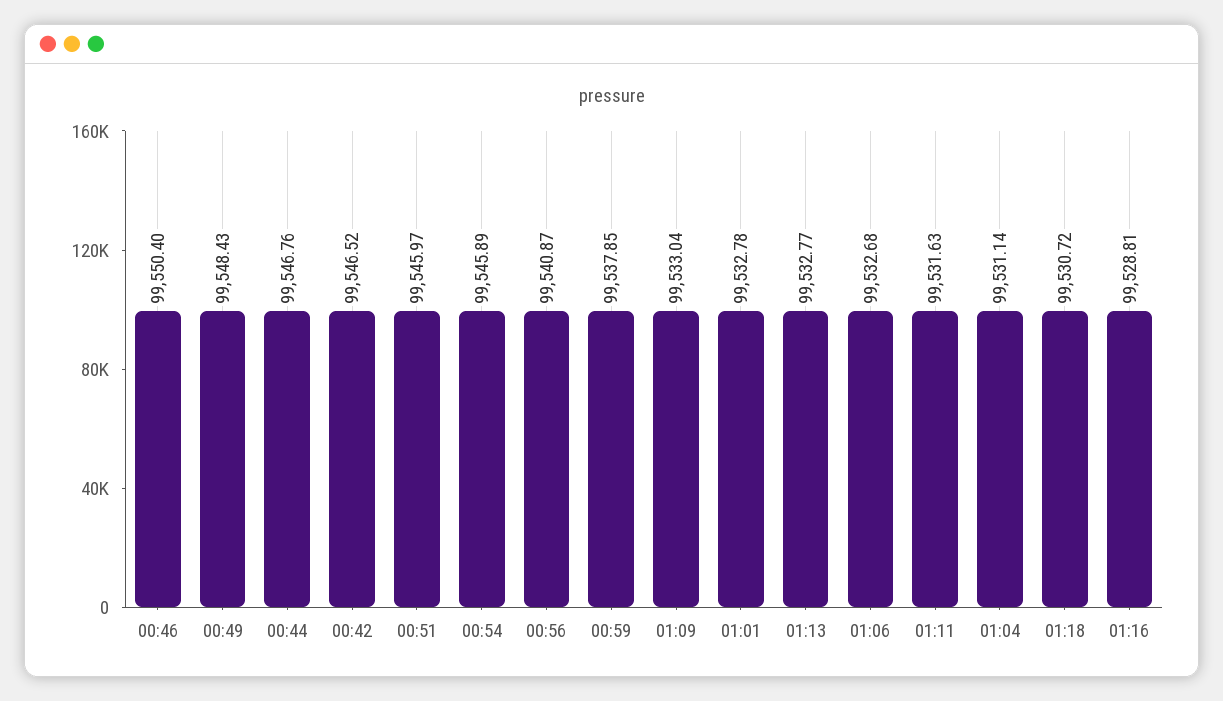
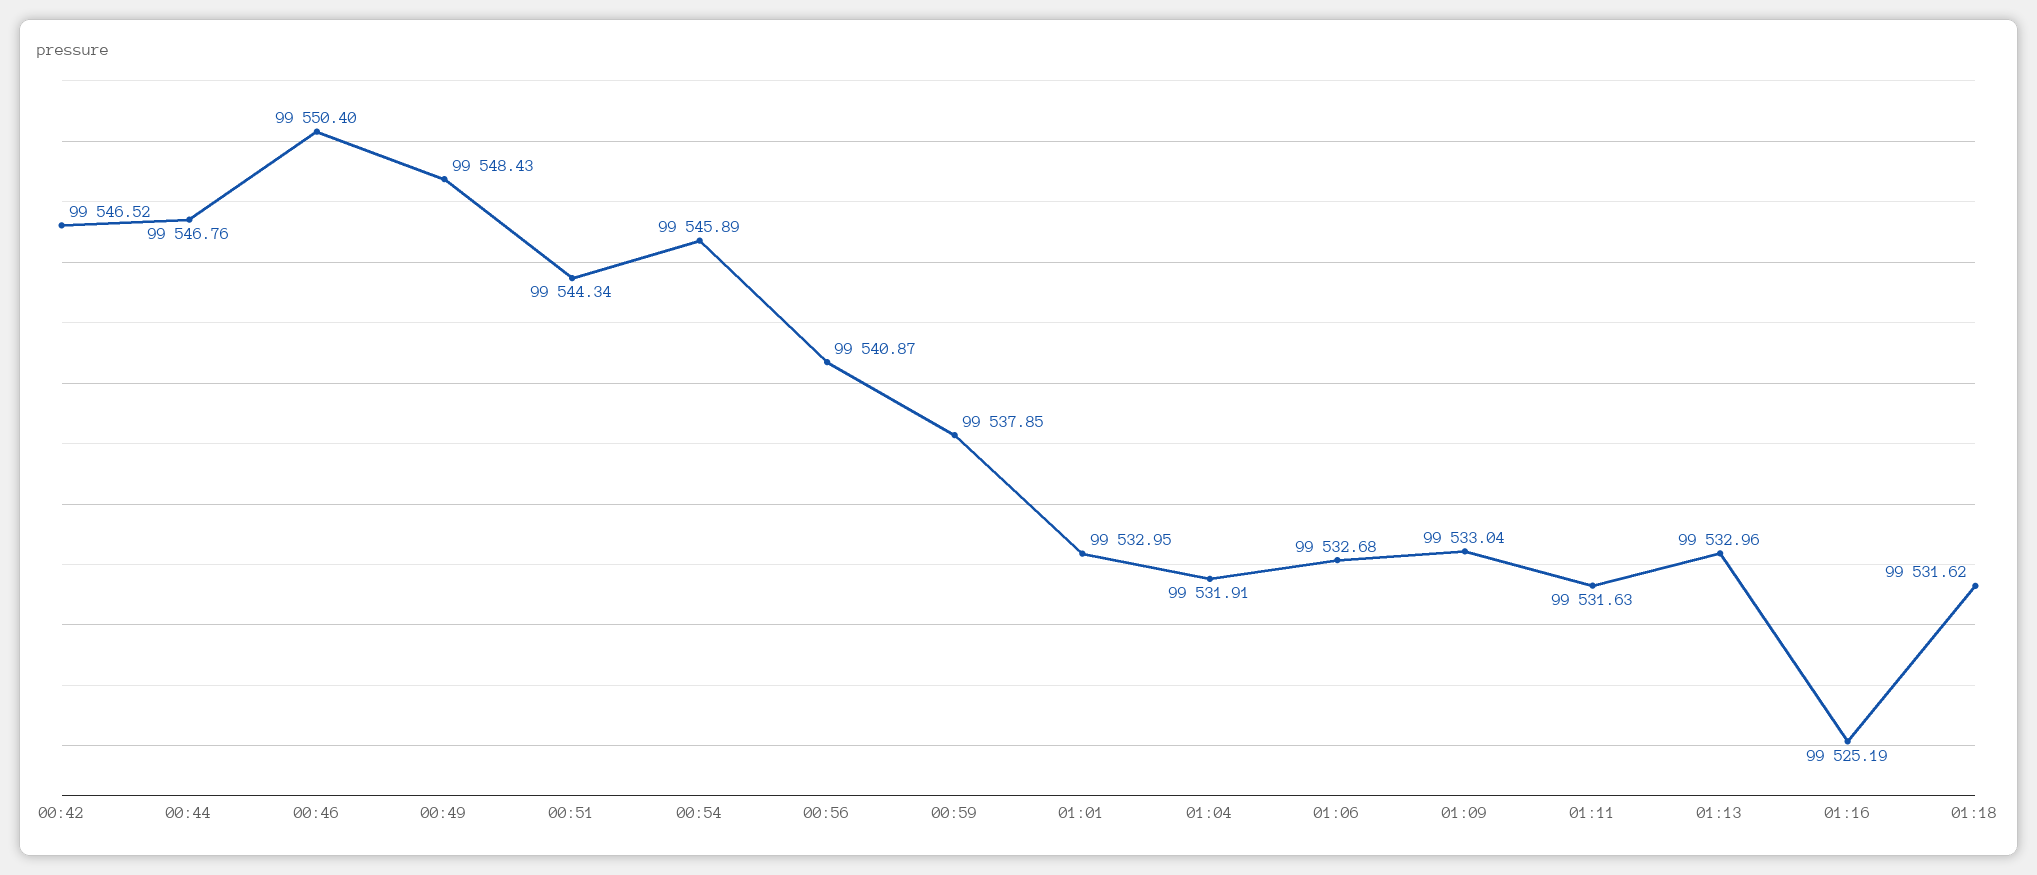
00:51: 99545.97 -> 99544.34
01:01: 99532.78 -> 99532.95
01:13: 99532.77 -> 99532.96
01:04: 99531.14 -> 99531.91
01:18: 99530.72 -> 99531.62
01:16: 99528.81 -> 99525.19

